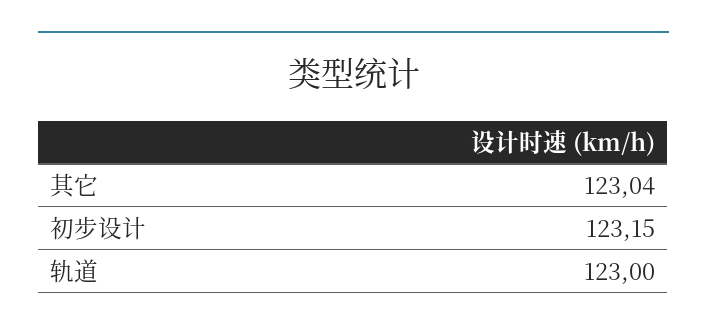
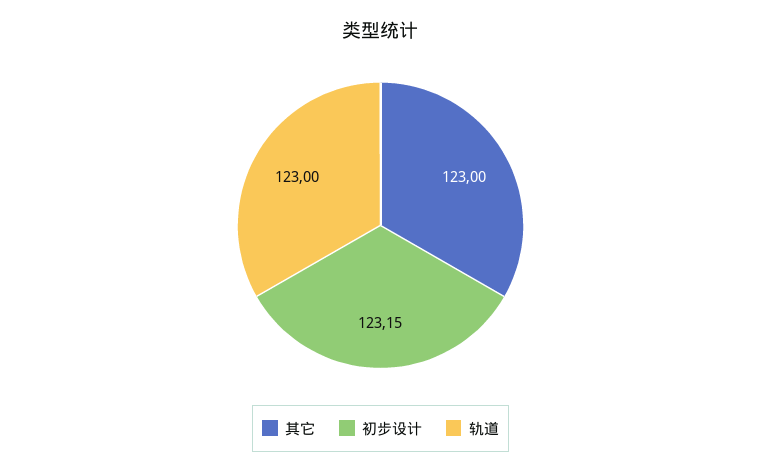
其它: 123.04 -> 123

